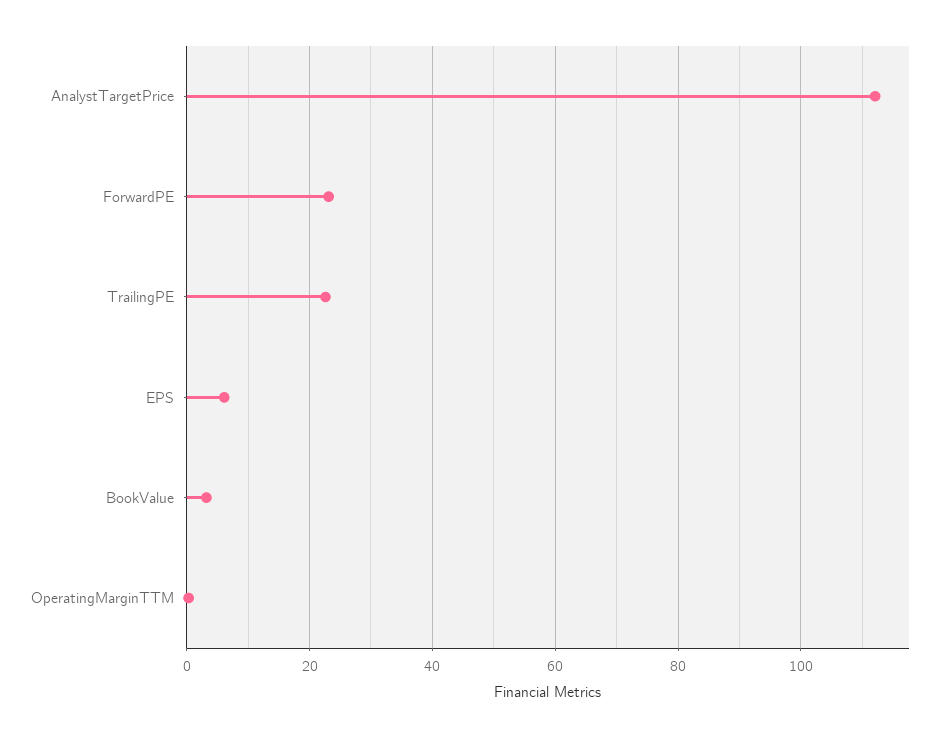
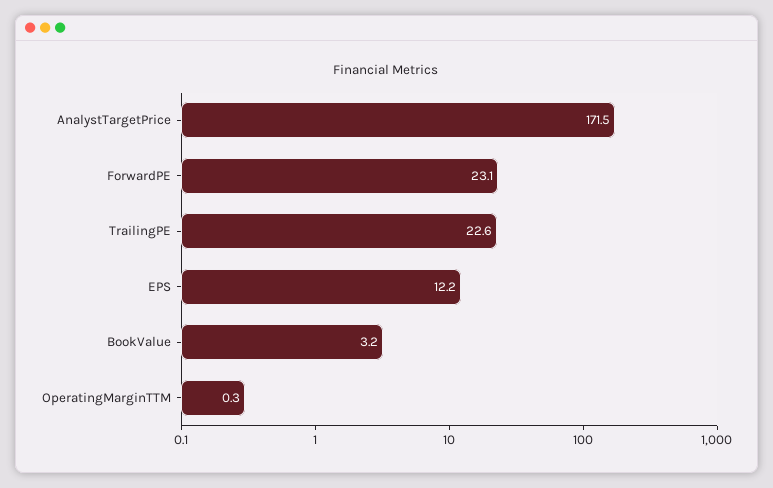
AnalystTargetPrice: 112 -> 171.5
EPS: 6 -> 12.2

